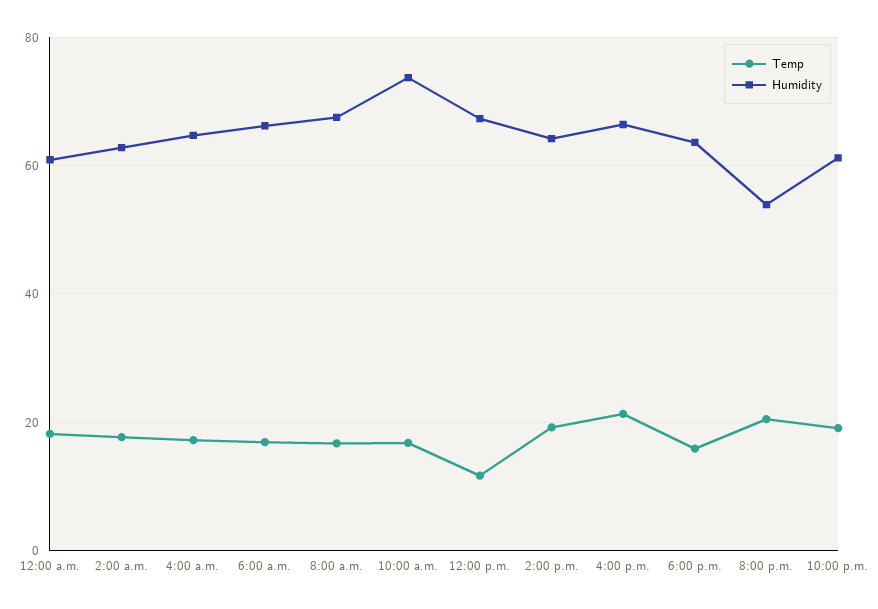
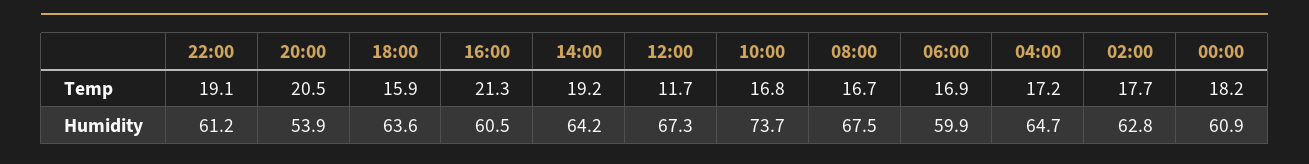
Humidity, 6:00 a.m.: 66 -> 59.9
Humidity, 4:00 p.m.: 66 -> 60.5

